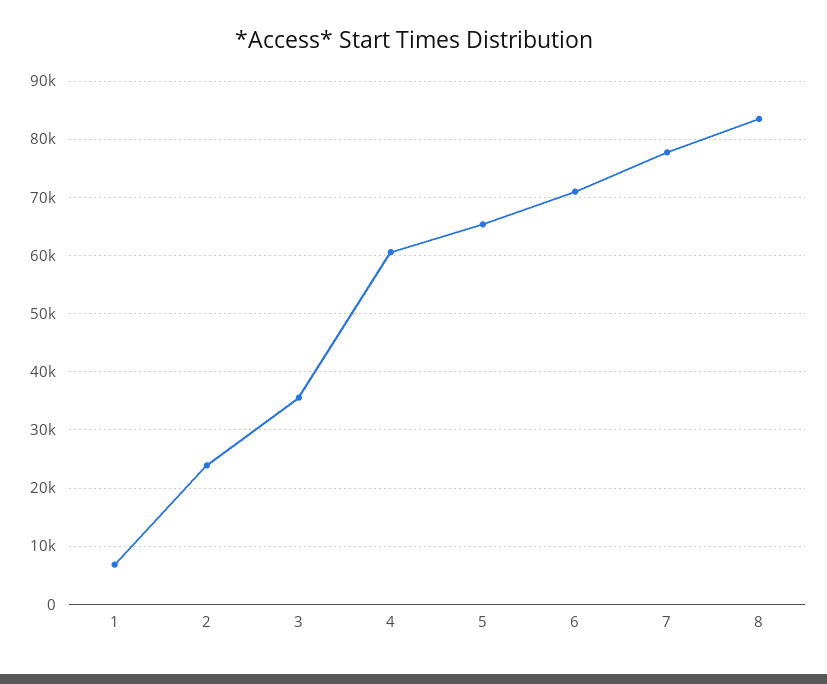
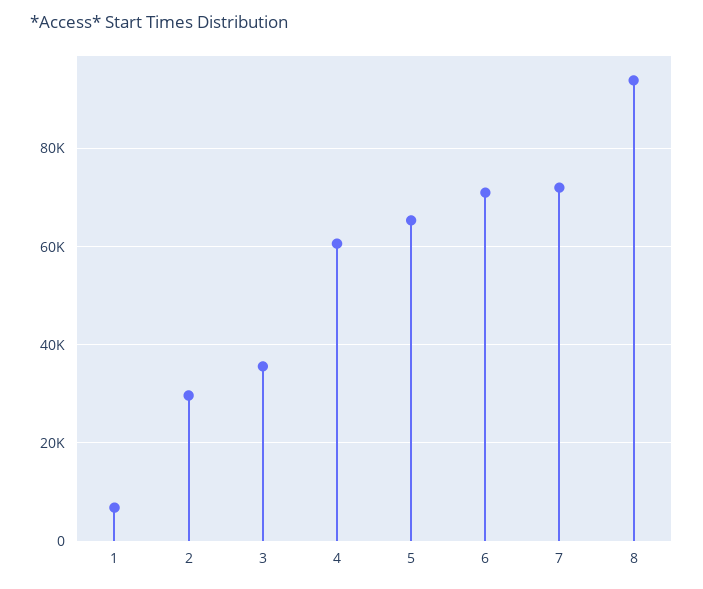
2: 24000 -> 30000
7: 78000 -> 72000
8: 84000 -> 94000

